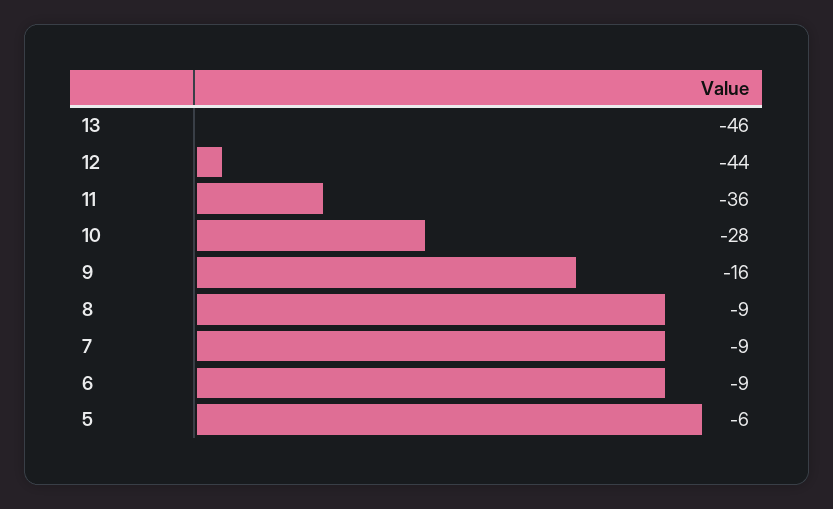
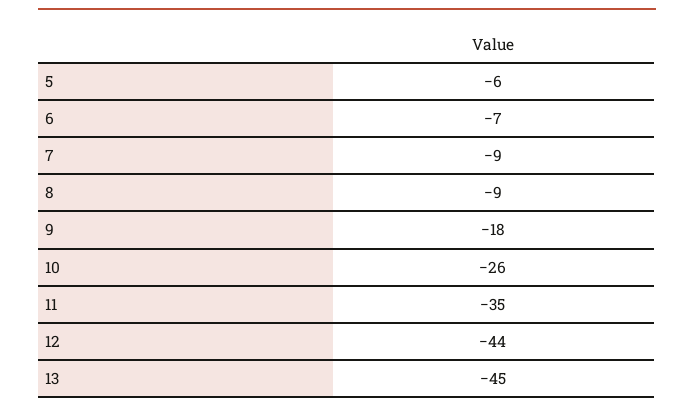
13: -46 -> -45
11: -36 -> -35
10: -28 -> -26
9: -16 -> -18
6: -9 -> -7

